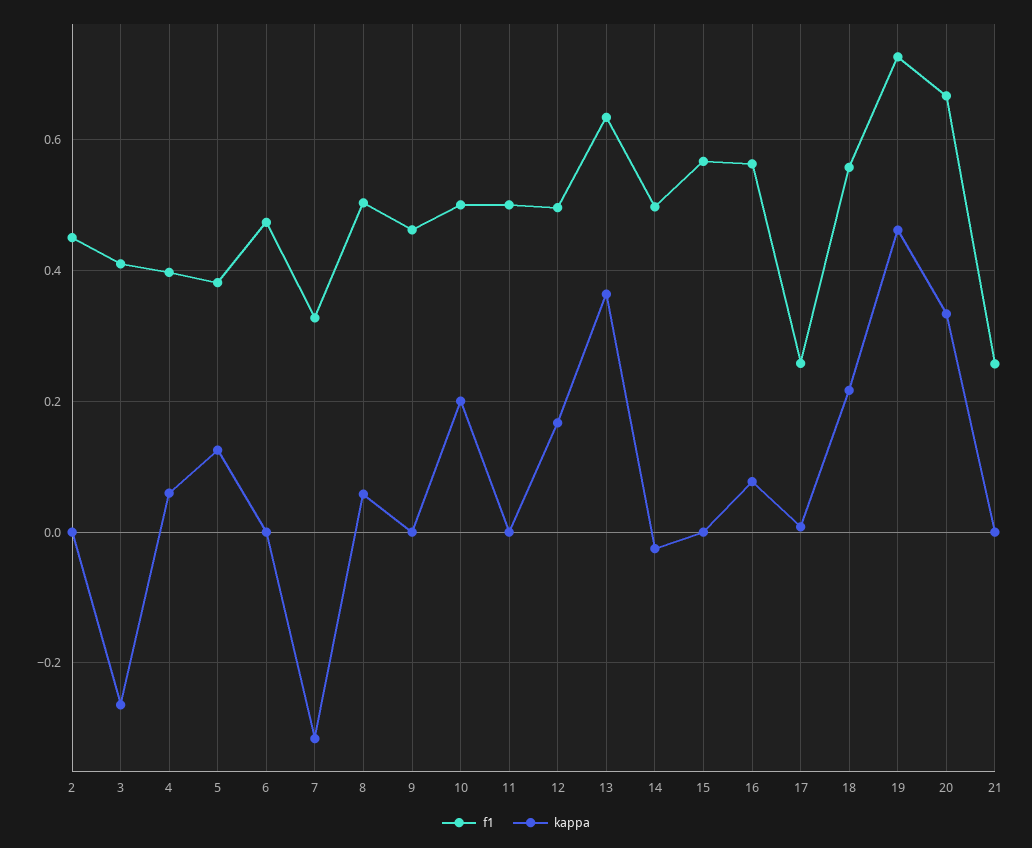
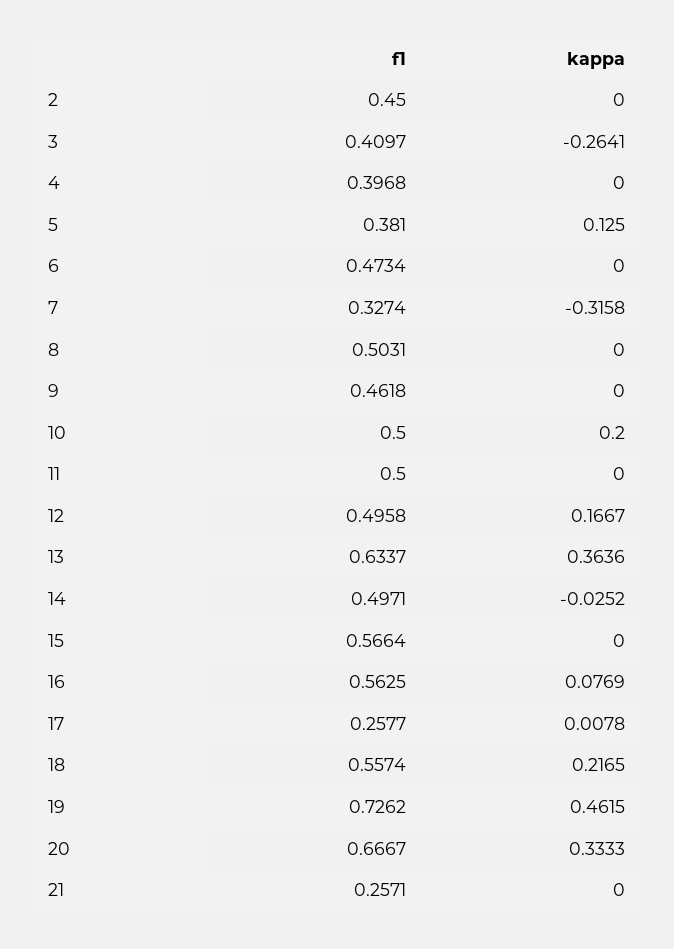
kappa, 4: 0.06 -> 0
kappa, 8: 0.06 -> 0

